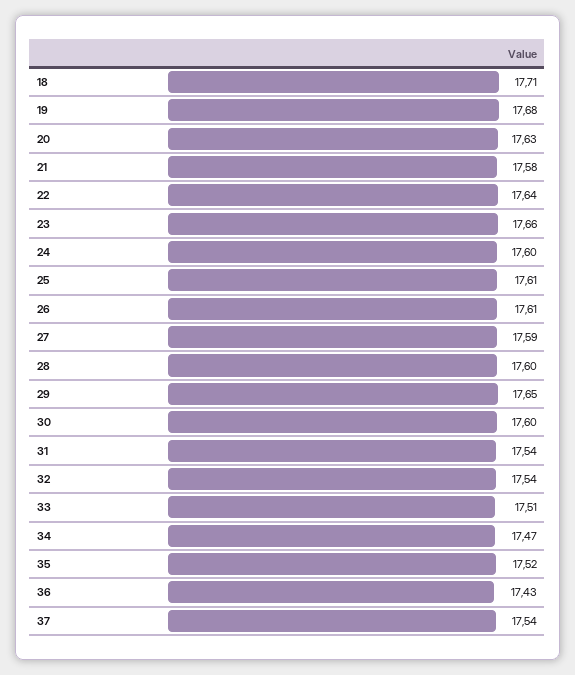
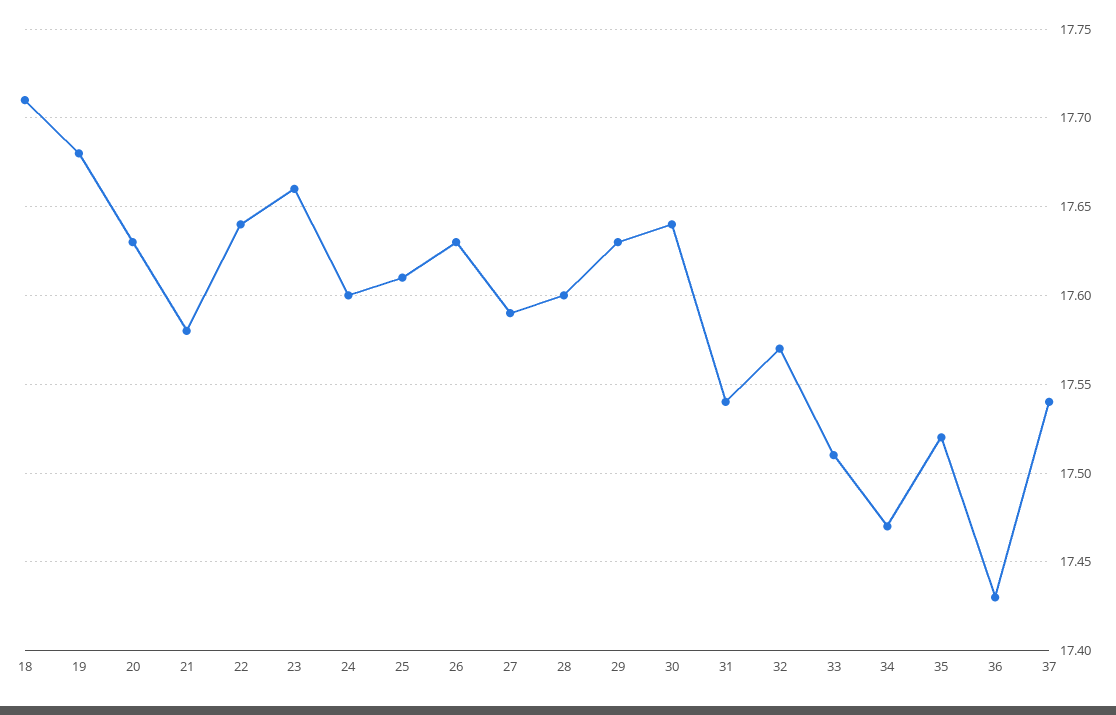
26: 17.61 -> 17.63
29: 17.65 -> 17.63
30: 17.6 -> 17.64
32: 17.54 -> 17.57

